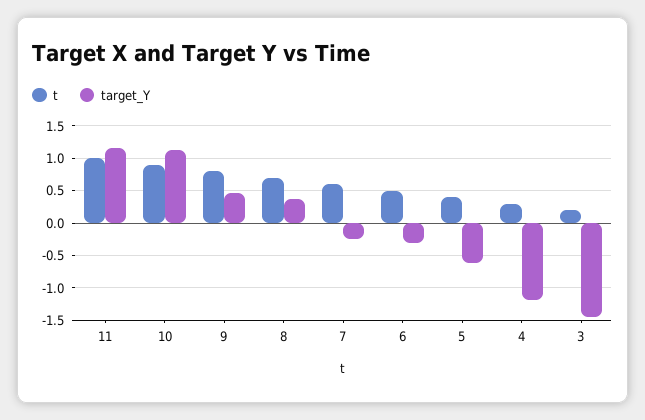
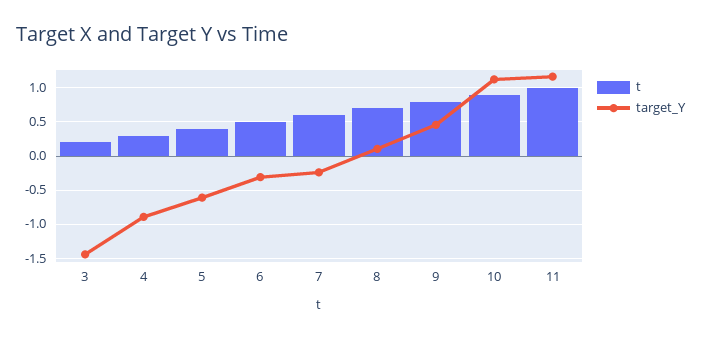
target_Y, 8: 0.4 -> 0.1
target_Y, 4: -1.2 -> -0.9

